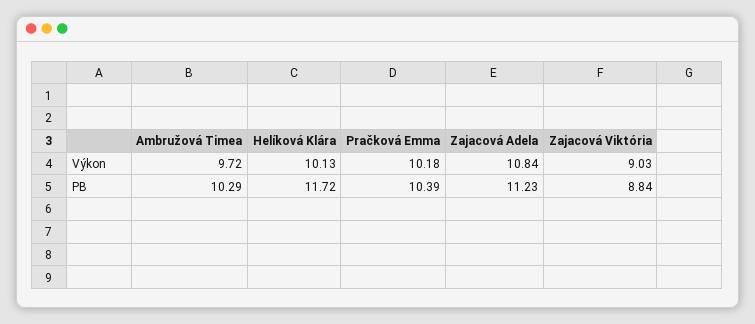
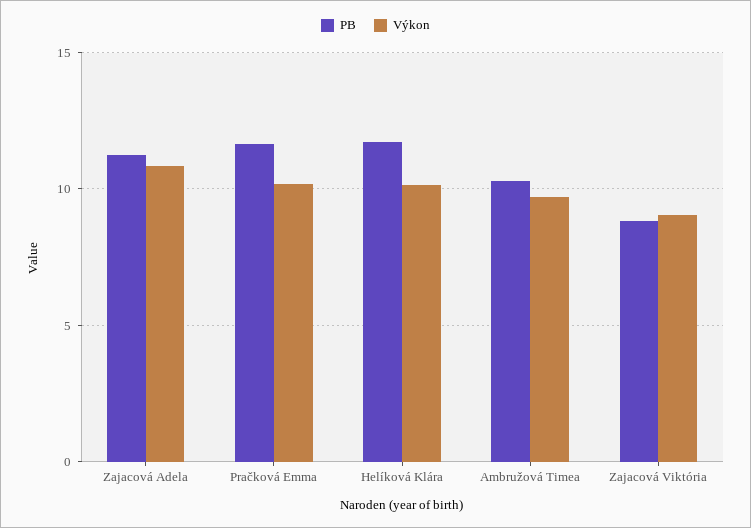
PB, Pračková Emma: 10.39 -> 11.5

